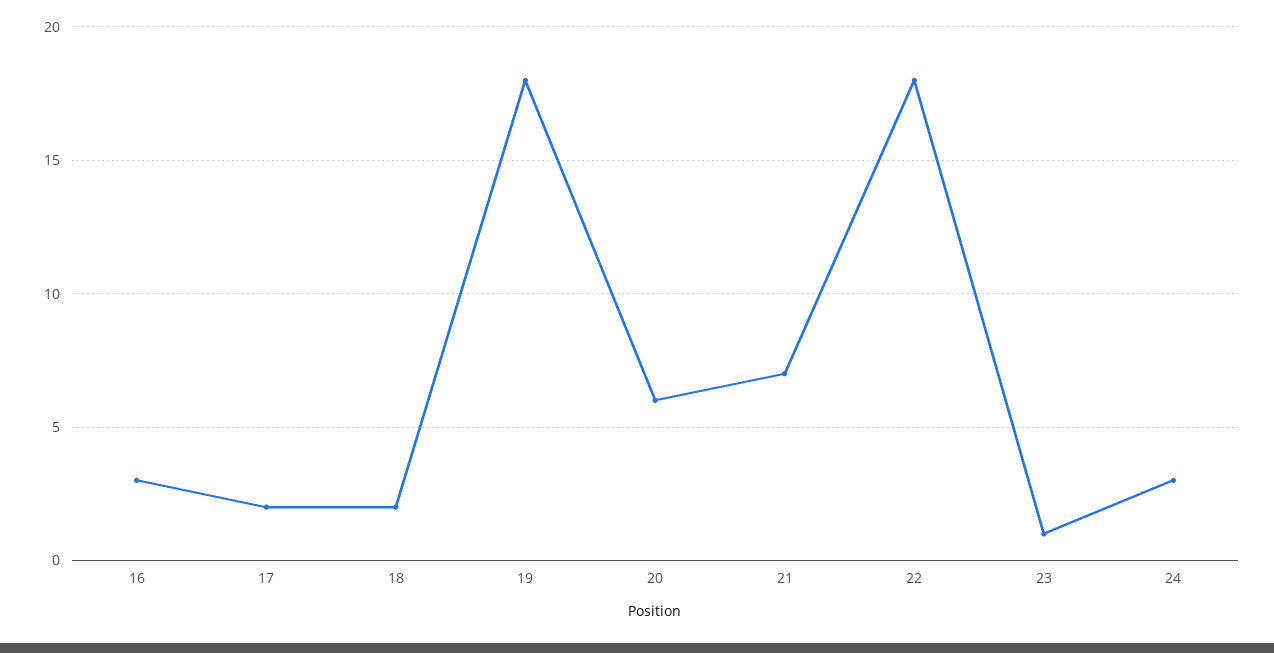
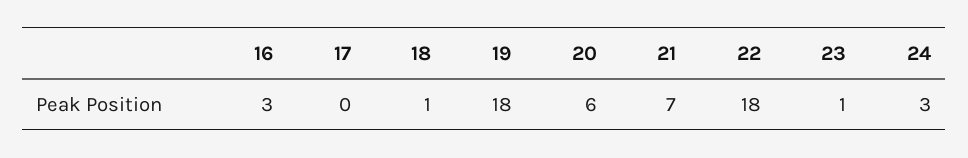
17: 2 -> 0
18: 2 -> 1

